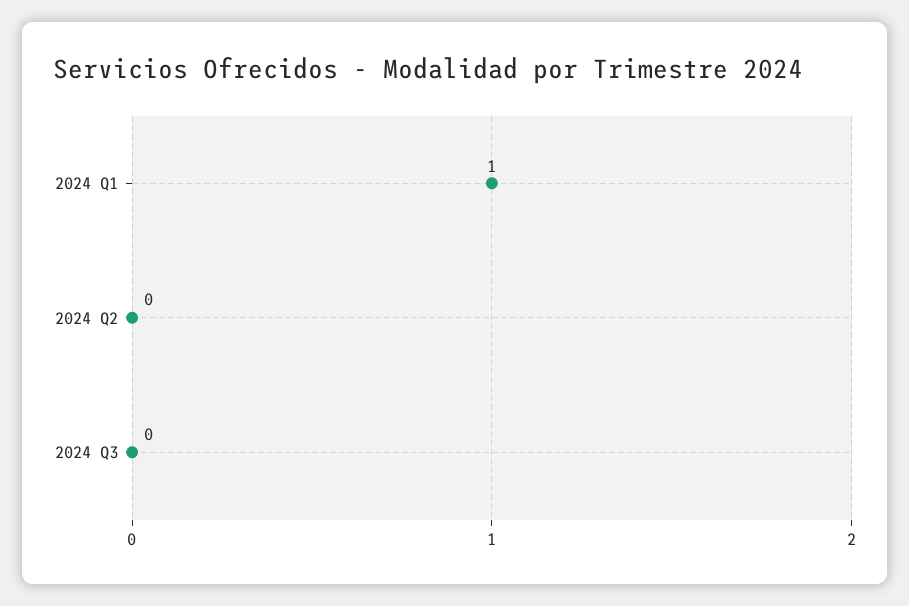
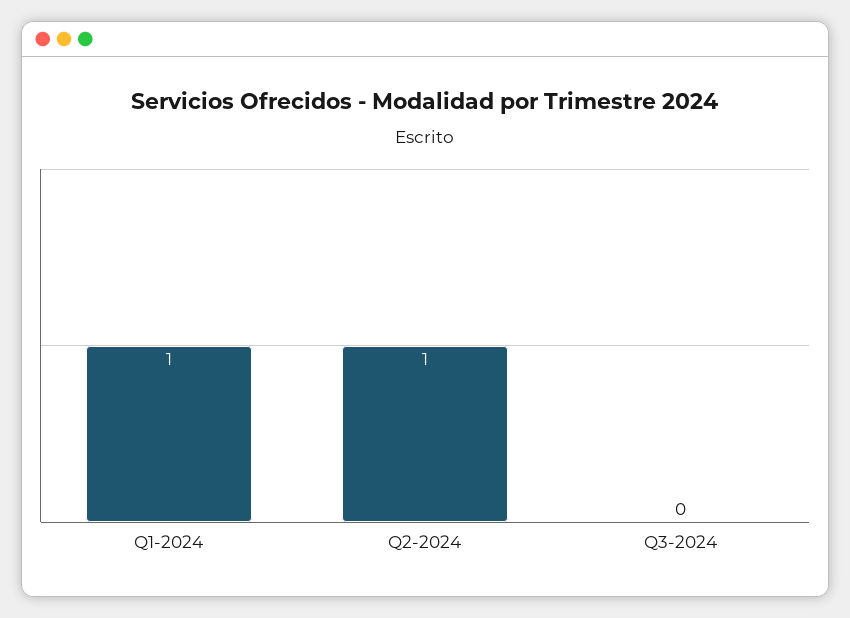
2024 Q2: 0 -> 1

